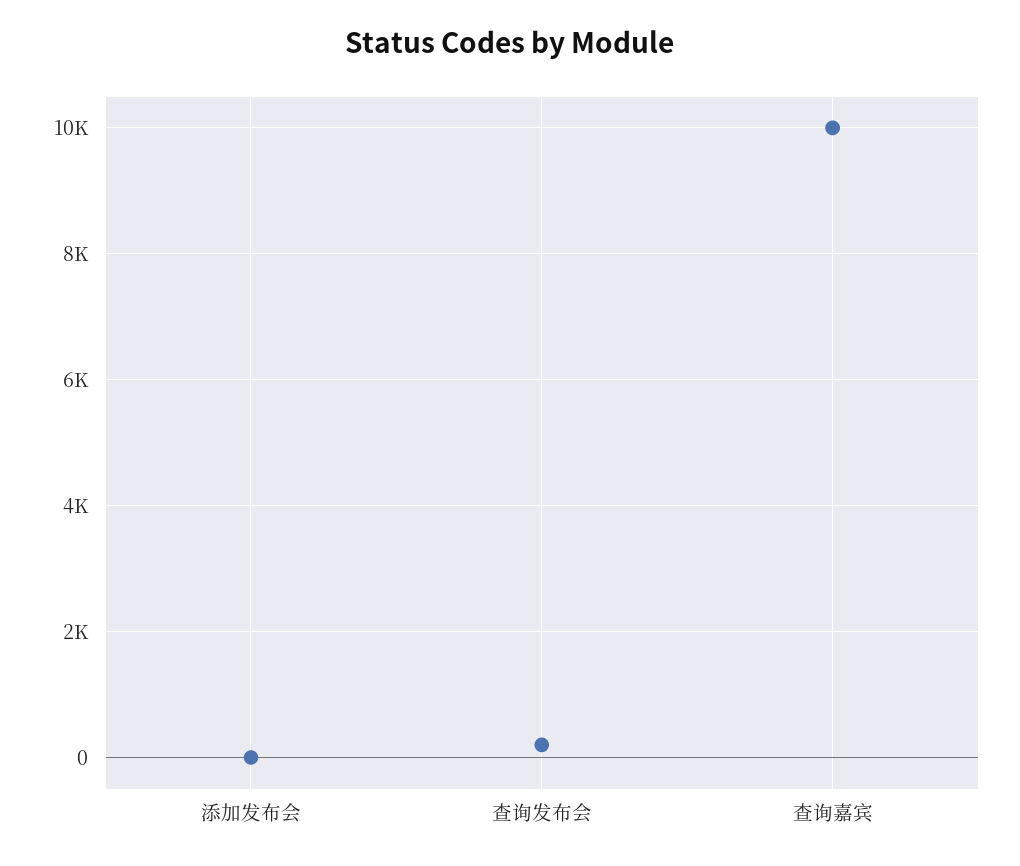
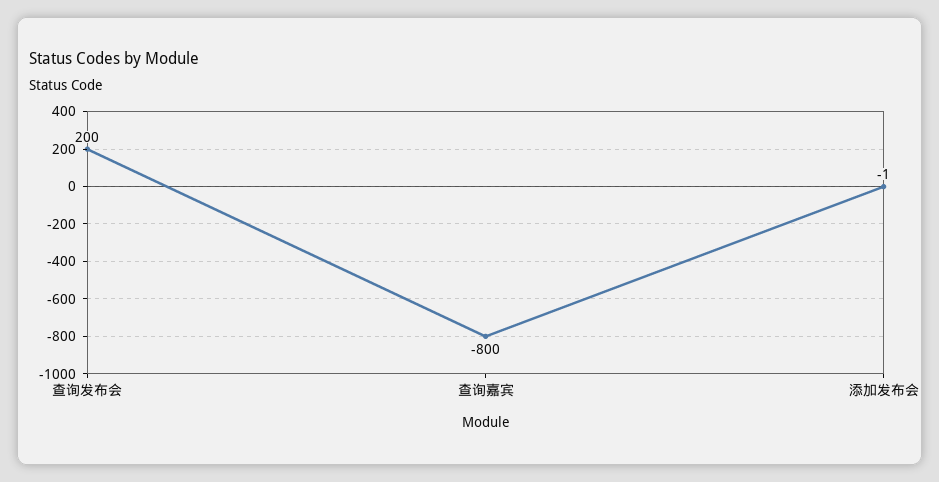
查询嘉宾: 10000 -> -800

